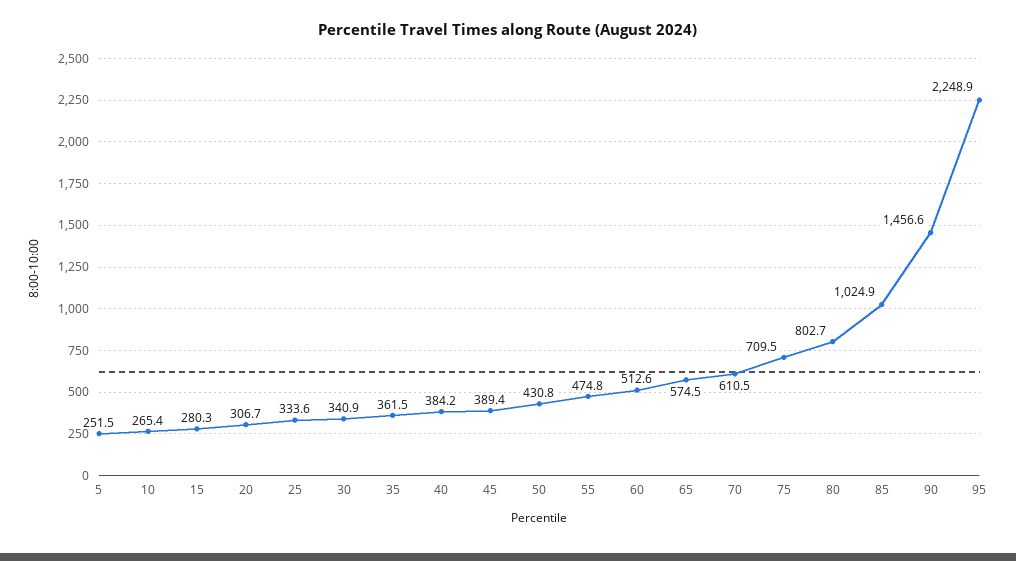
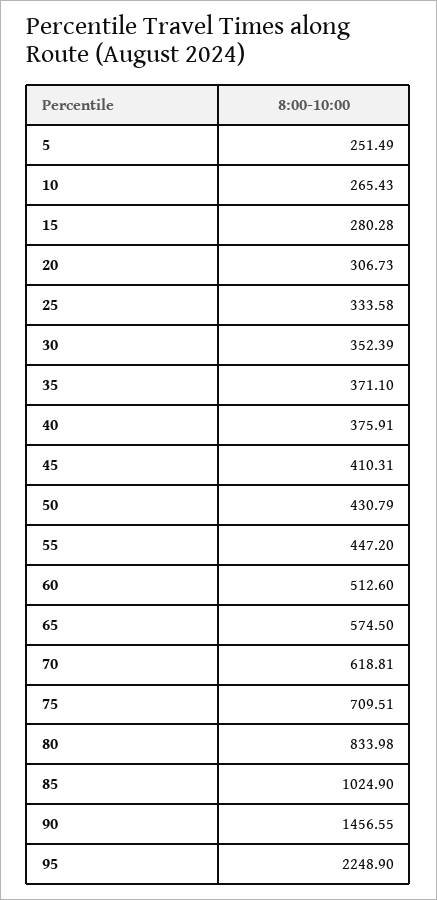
30: 340.9 -> 352.39
35: 361.5 -> 371.1
40: 384.2 -> 375.91
45: 389.4 -> 410.31
55: 474.8 -> 447.2
70: 610.5 -> 618.81
80: 802.7 -> 833.98

